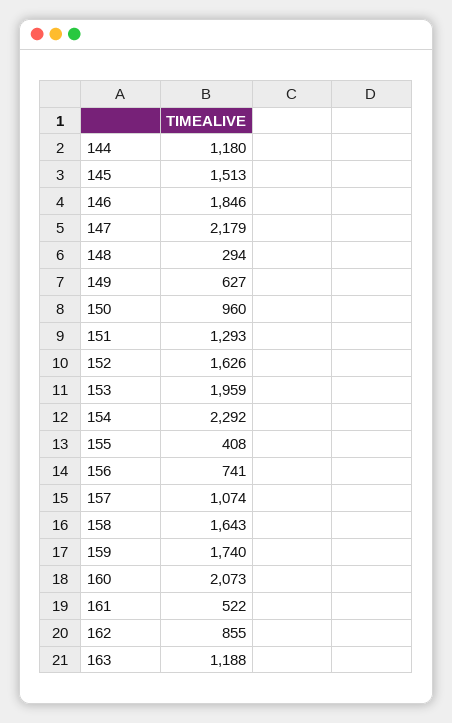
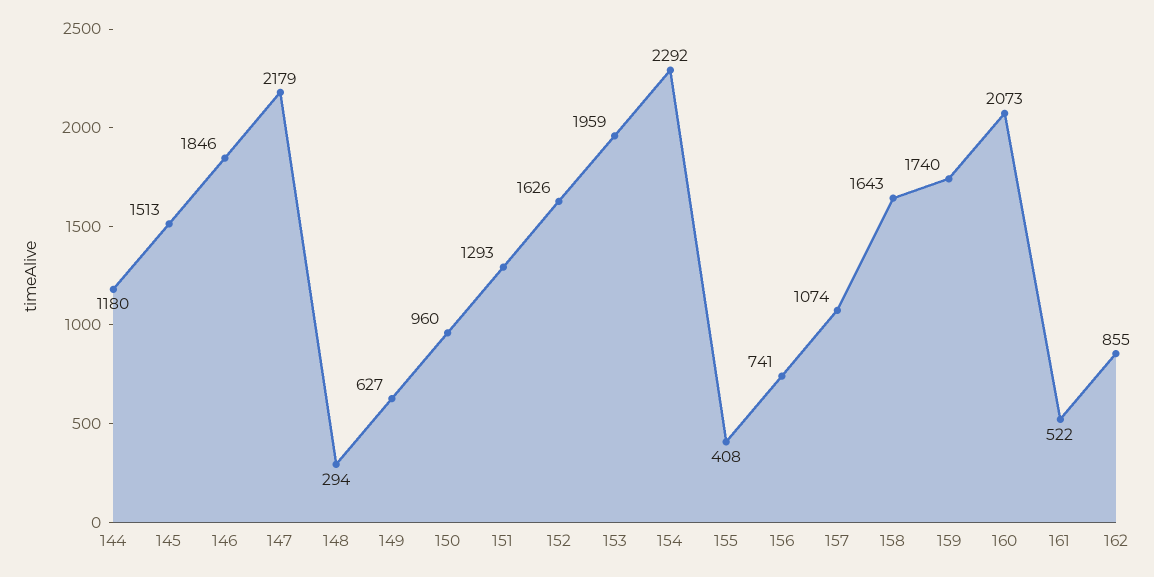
163: 1188 -> none

